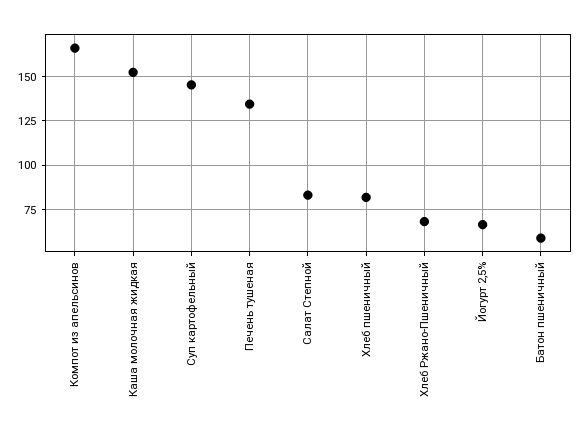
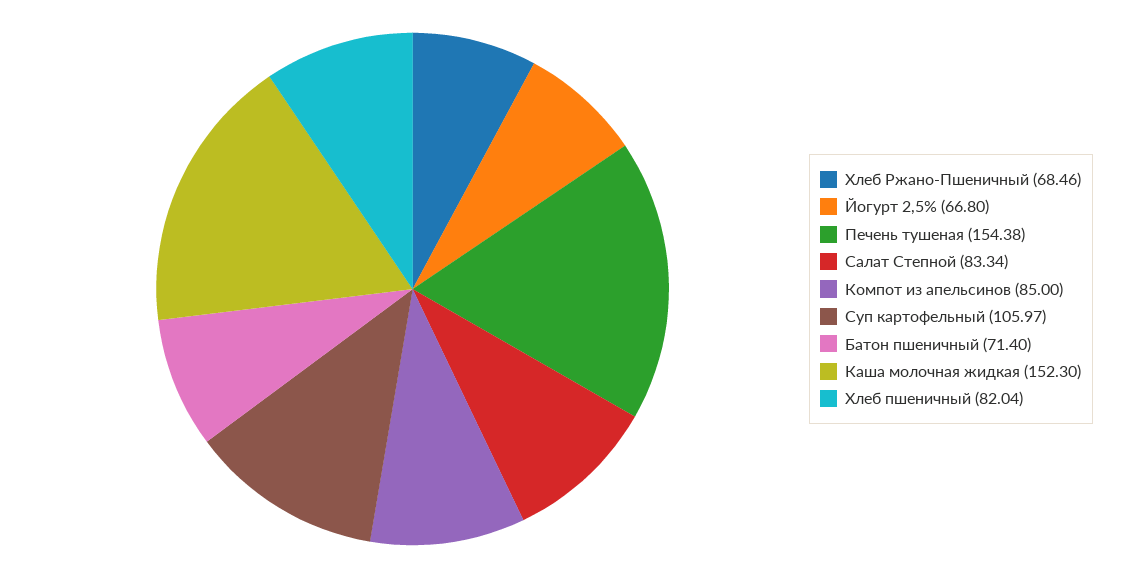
Компот из апельсинов: 165 -> 85
Суп картофельный: 145 -> 105.97
Печень тушеная: 135 -> 154.38
Батон пшеничный: 60 -> 71.4

